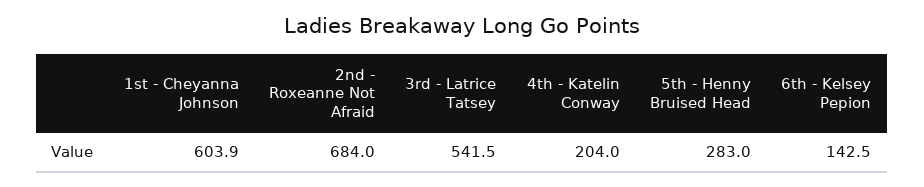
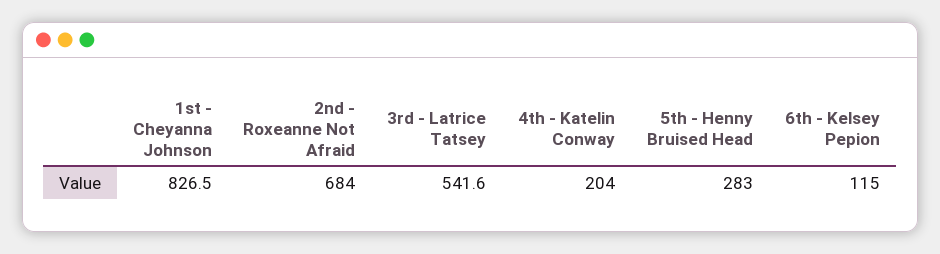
1st - Cheyanna Johnson: 603.9 -> 826.5
3rd - Latrice Tatsey: 541.5 -> 541.6
6th - Kelsey Pepion: 142.5 -> 115

